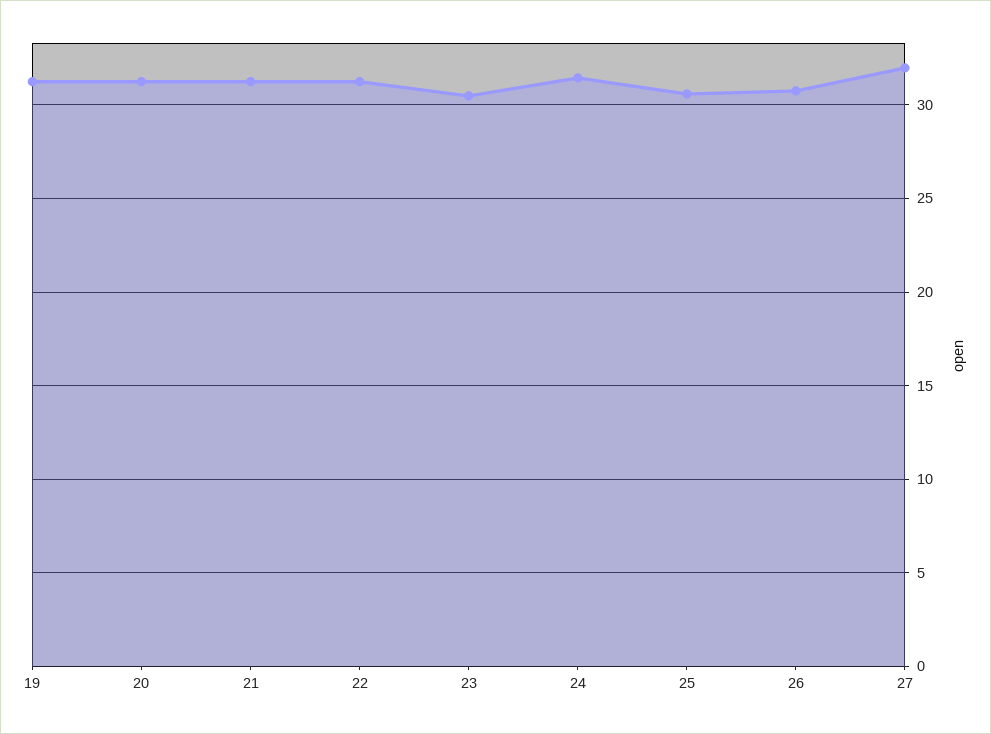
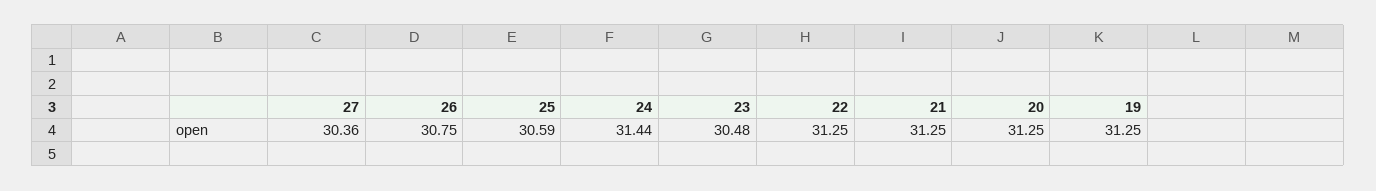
27: 32 -> 30.36

